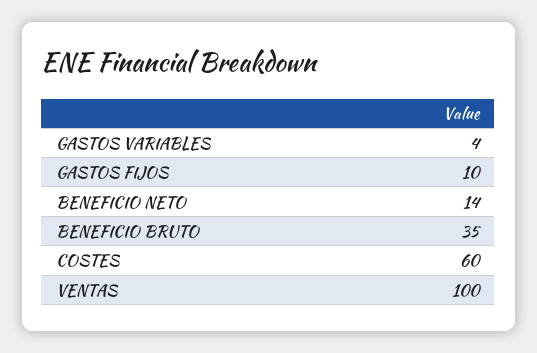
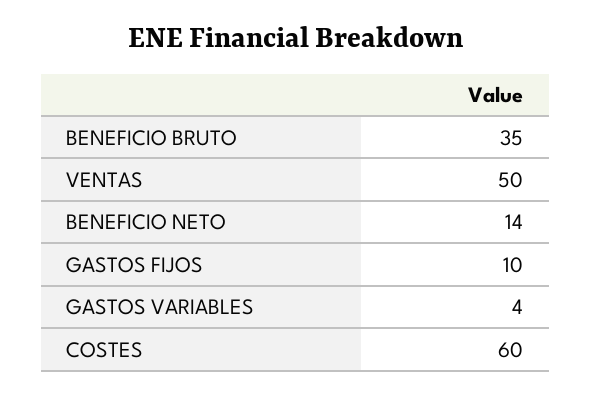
VENTAS: 100 -> 50

